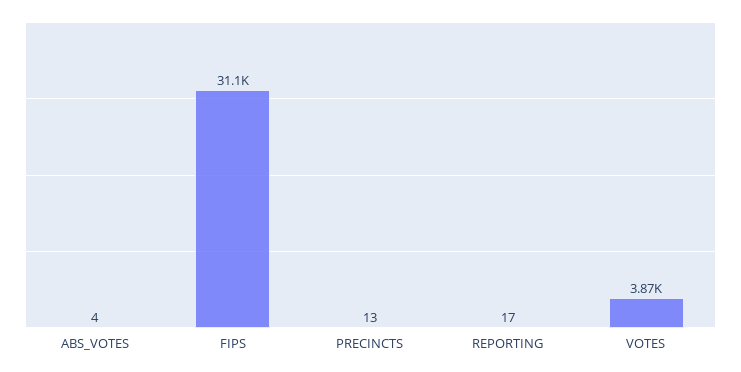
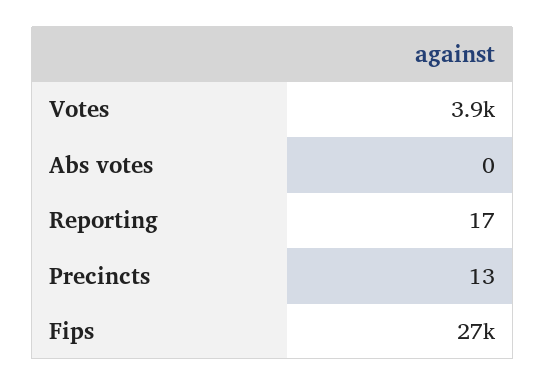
ABS_VOTES: 4 -> 0
FIPS: 31100 -> 27000

